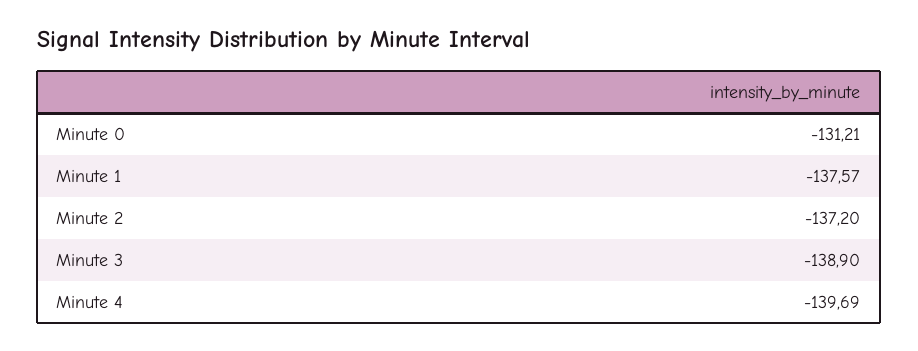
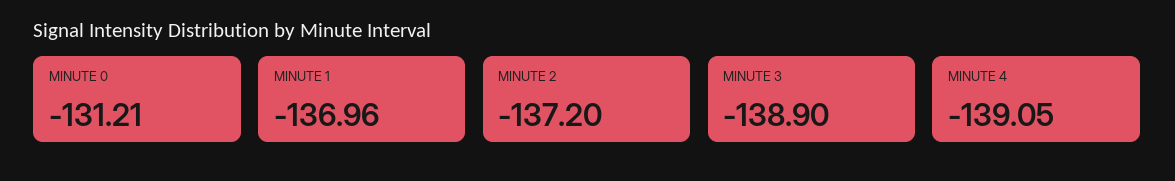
Minute 1: -137.57 -> -136.96
Minute 4: -139.69 -> -139.05

